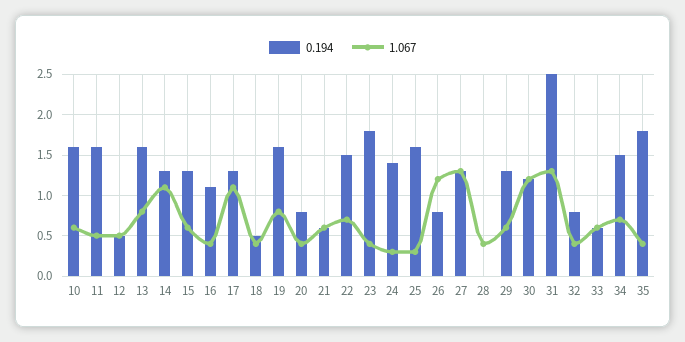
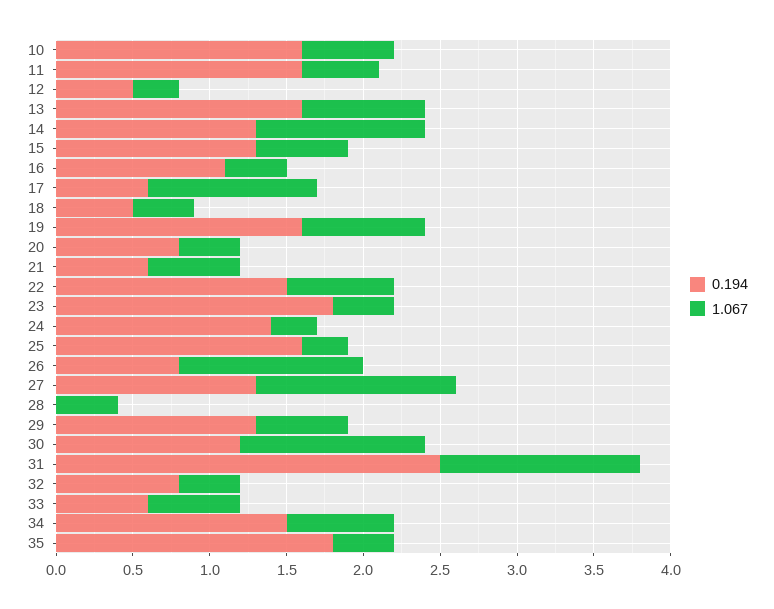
1.067, 12: 0.5 -> 0.3
0.194, 17: 1.3 -> 0.6

